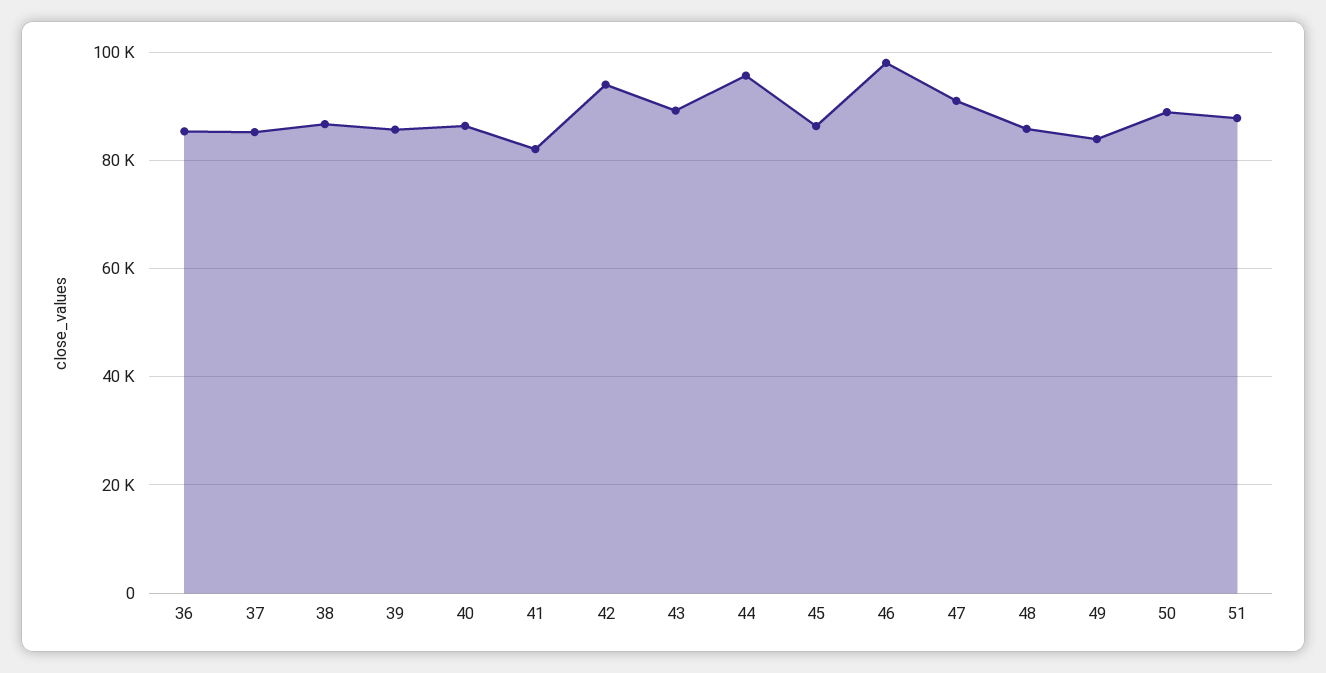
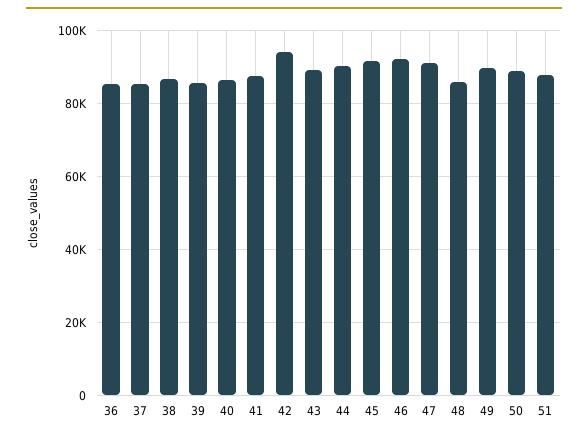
41: 82000 -> 88000
44: 96000 -> 90000
45: 86000 -> 92000
46: 98000 -> 92000
49: 84000 -> 90000

